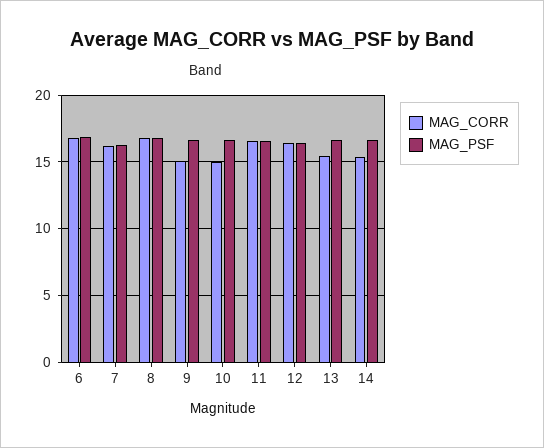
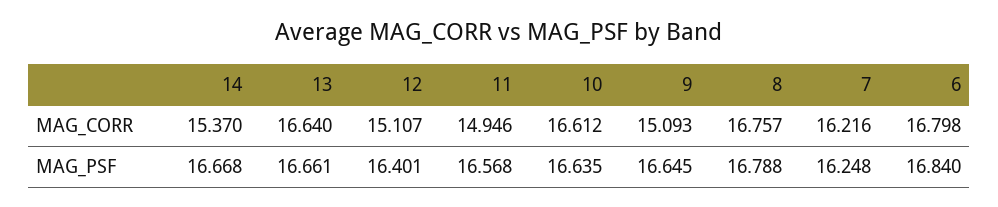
MAG_CORR, 10: 15 -> 16.612
MAG_CORR, 11: 16.5 -> 14.946
MAG_CORR, 12: 16.5 -> 15.107
MAG_CORR, 13: 15.5 -> 16.64

